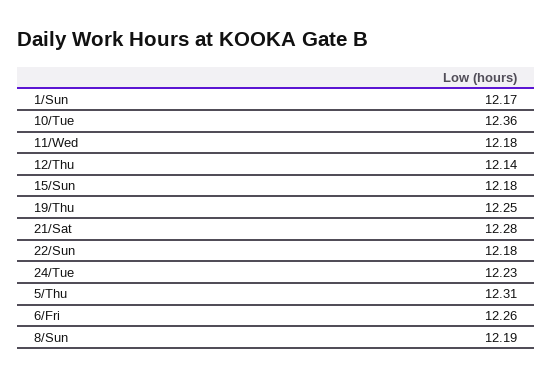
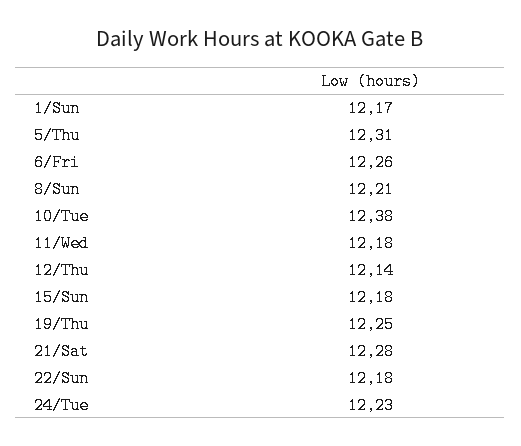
10/Tue: 12.36 -> 12.38
8/Sun: 12.19 -> 12.21

